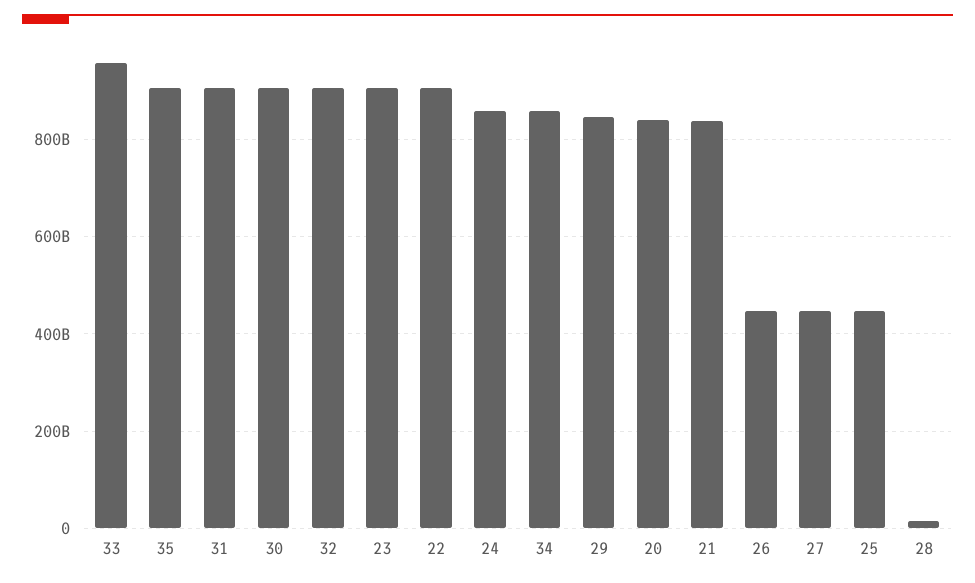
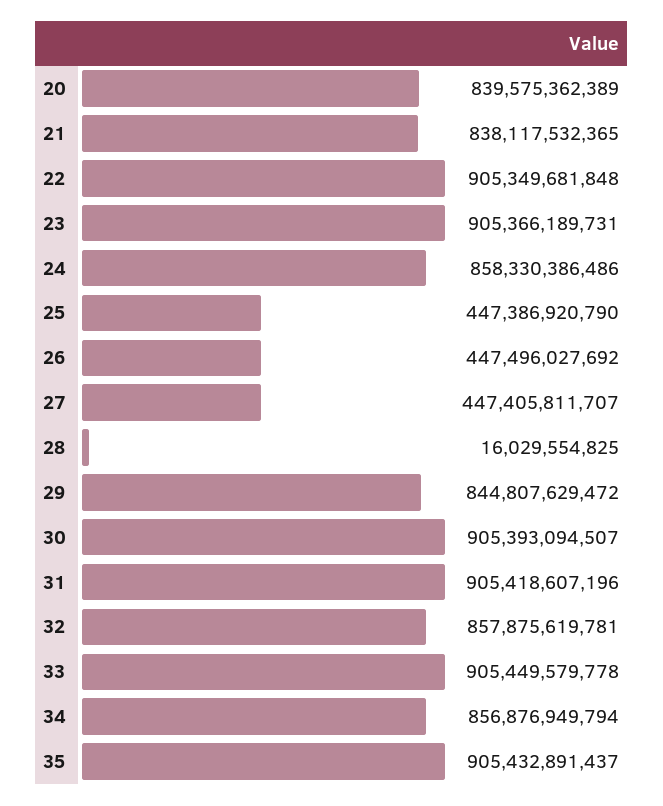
33: 960000000000 -> 905449579778
32: 900000000000 -> 857875619781

